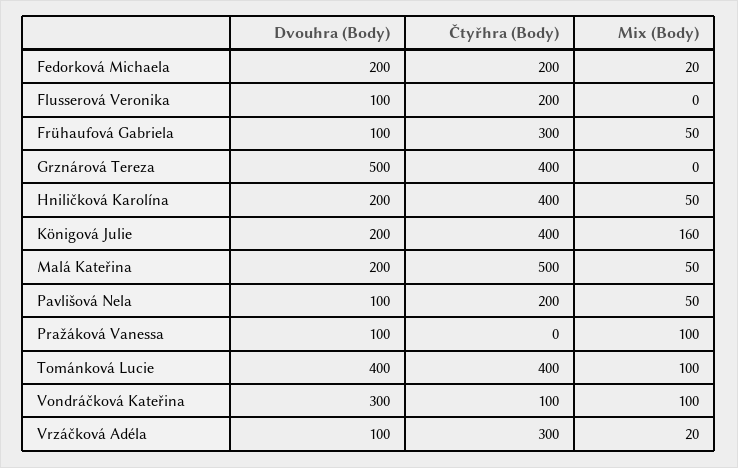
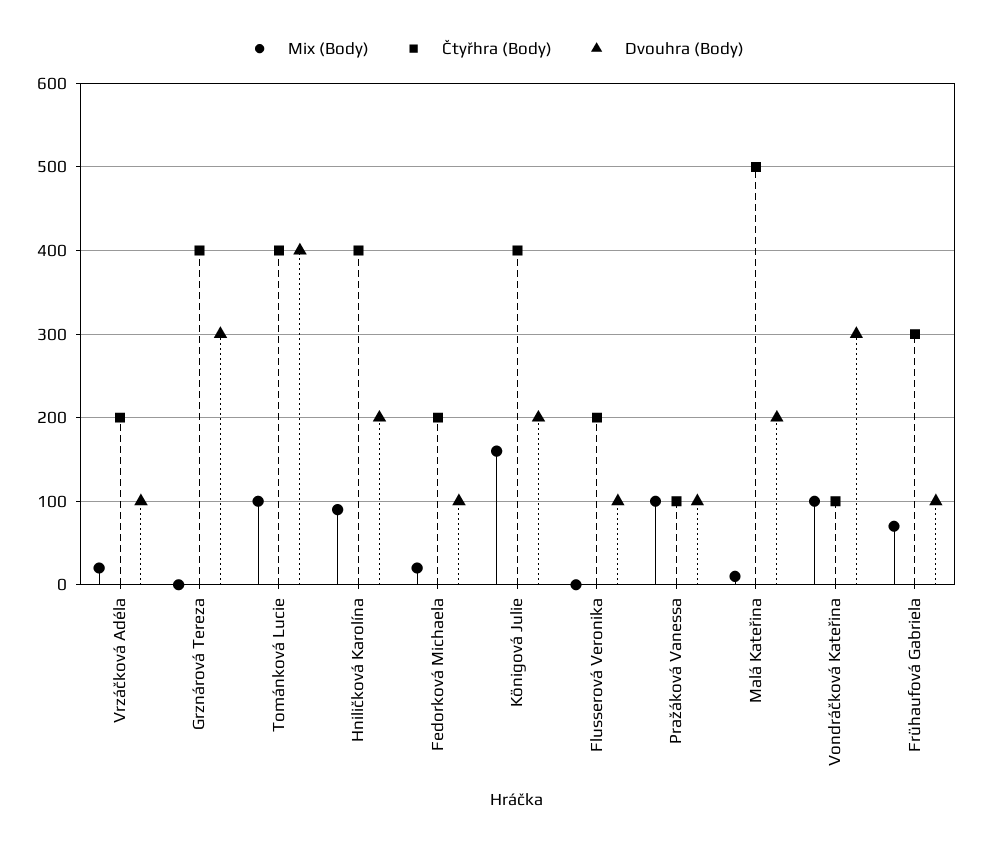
Dvouhra (Body), Fedorková Michaela: 200 -> 100
Mix (Body), Frühaufová Gabriela: 50 -> 70
Dvouhra (Body), Grznárová Tereza: 500 -> 300
Mix (Body), Hniličková Karolína: 50 -> 90
Mix (Body), Malá Kateřina: 50 -> 10
Dvouhra (Body), Pavlišová Nela: 100 -> none
Čtyřhra (Body), Pavlišová Nela: 200 -> none
Mix (Body), Pavlišová Nela: 50 -> none
Čtyřhra (Body), Pražáková Vanessa: 0 -> 100
Čtyřhra (Body), Vrzáčková Adéla: 300 -> 200

